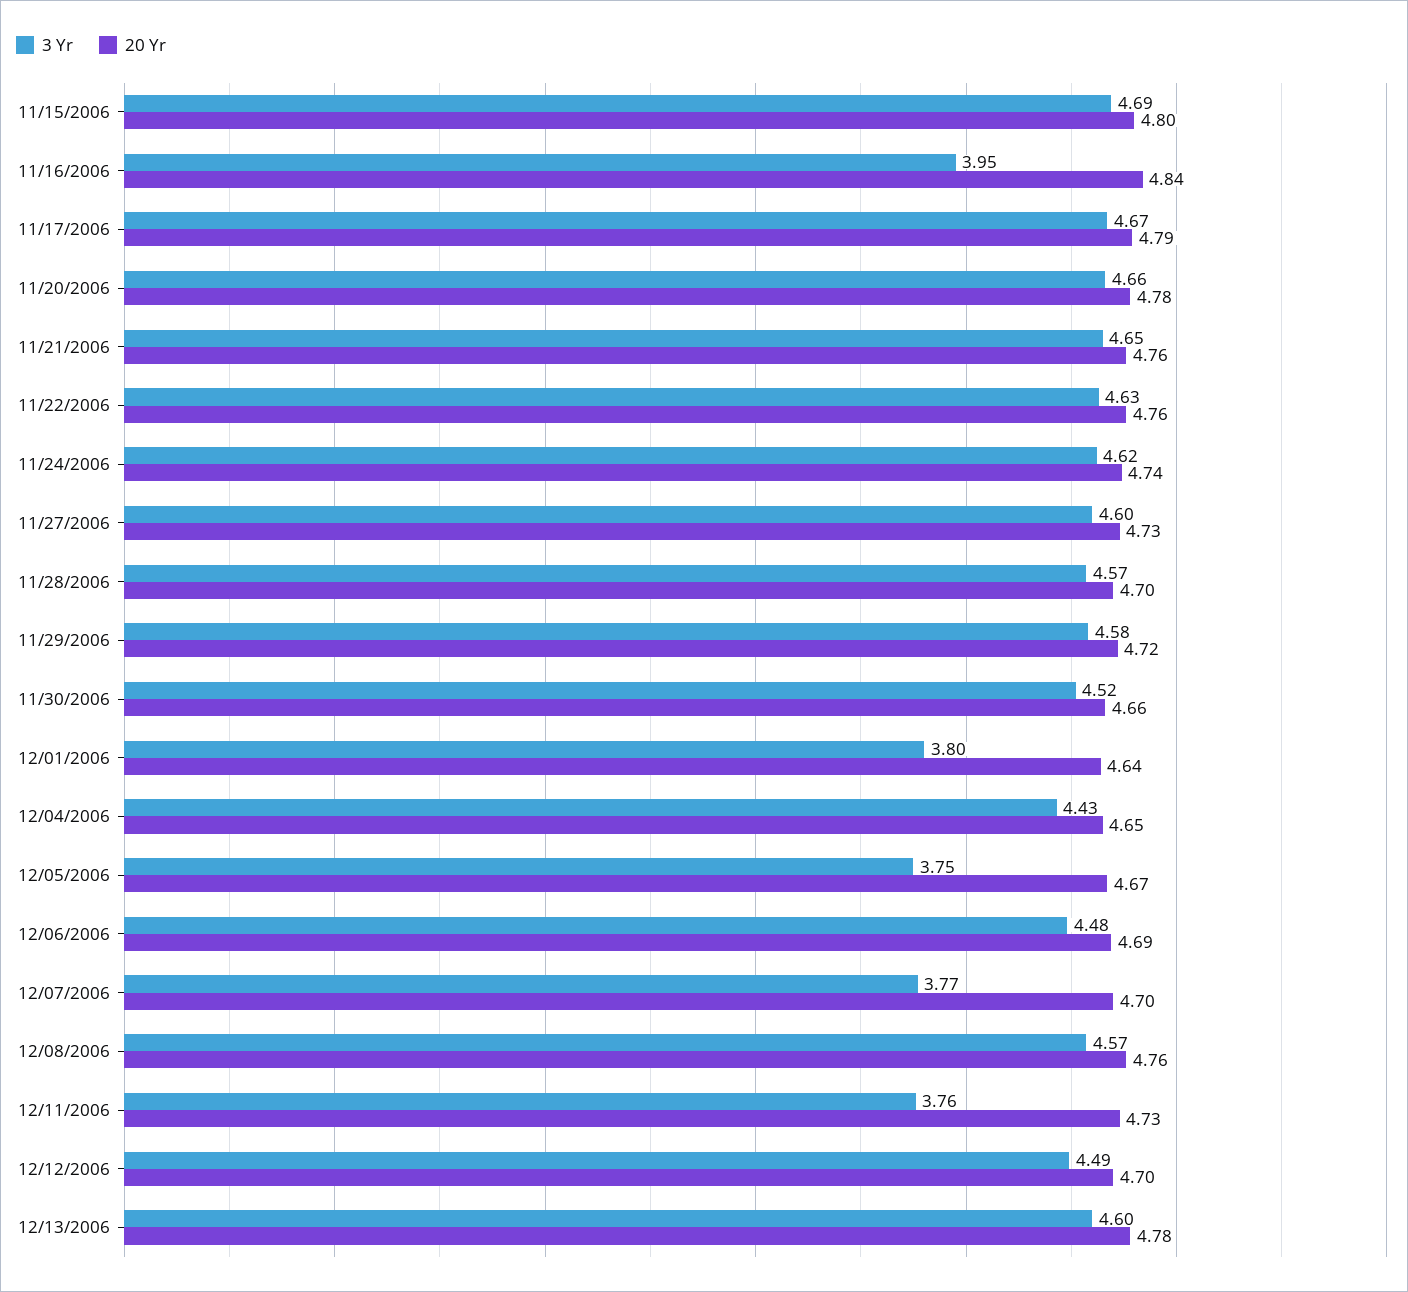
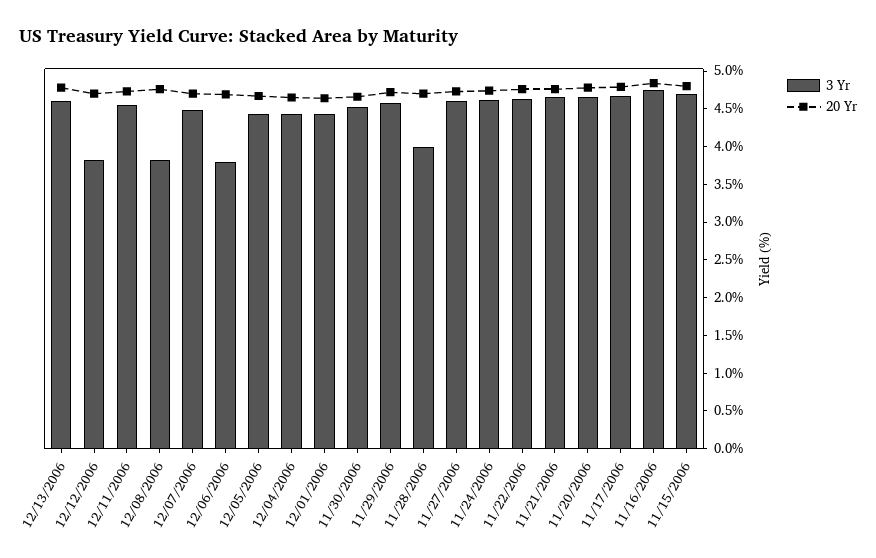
3 Yr, 11/16/2006: 3.95 -> 4.75
3 Yr, 11/28/2006: 4.57 -> 4
3 Yr, 12/01/2006: 3.8 -> 4.5
3 Yr, 12/05/2006: 3.75 -> 4.5
3 Yr, 12/06/2006: 4.48 -> 3.75
3 Yr, 12/07/2006: 3.77 -> 4.5
3 Yr, 12/08/2006: 4.57 -> 3.75
3 Yr, 12/11/2006: 3.76 -> 4.5
3 Yr, 12/12/2006: 4.49 -> 3.75

